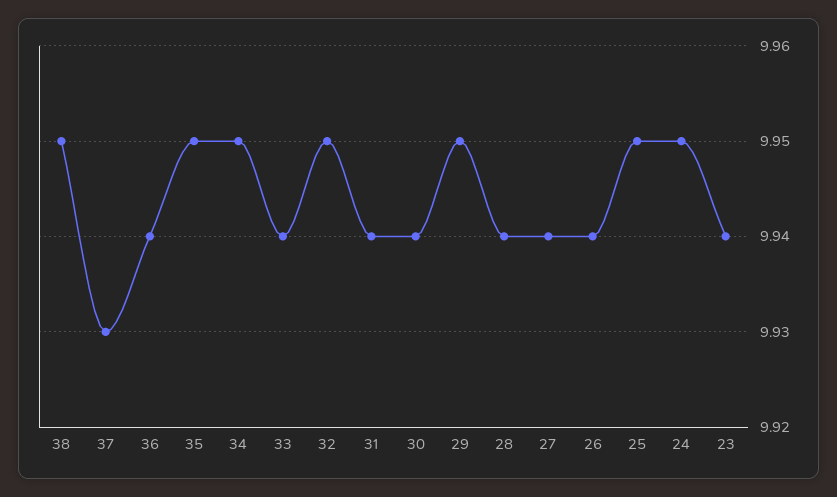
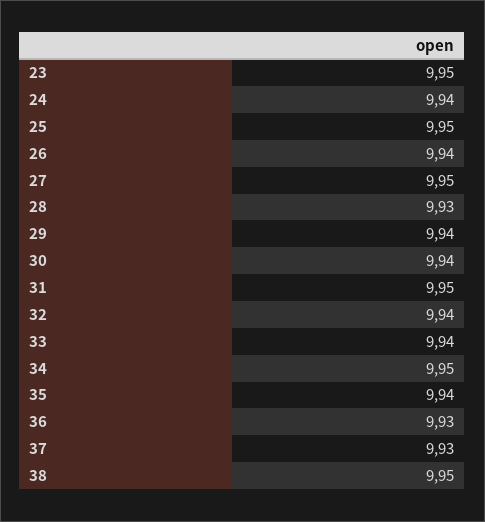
36: 9.94 -> 9.93
35: 9.95 -> 9.94
32: 9.95 -> 9.94
31: 9.94 -> 9.95
29: 9.95 -> 9.94
28: 9.94 -> 9.93
27: 9.94 -> 9.95
24: 9.95 -> 9.94
23: 9.94 -> 9.95

